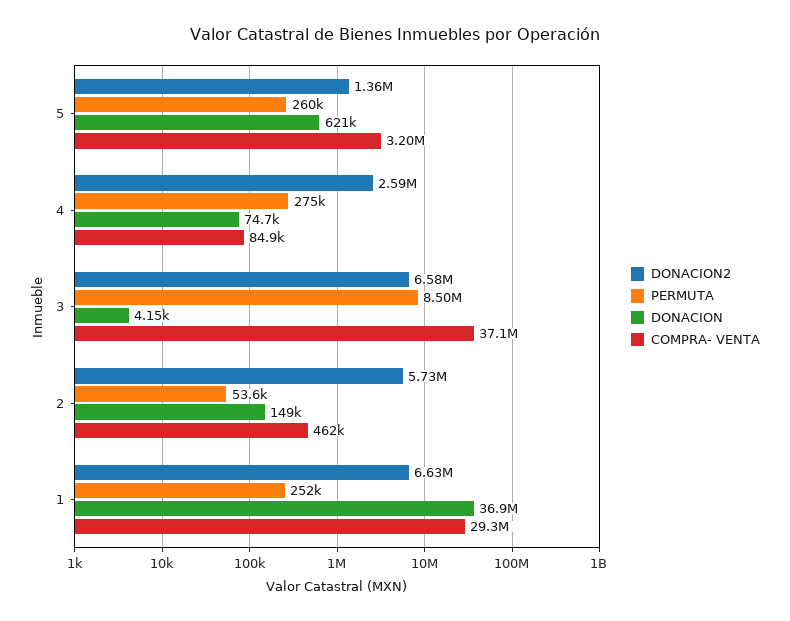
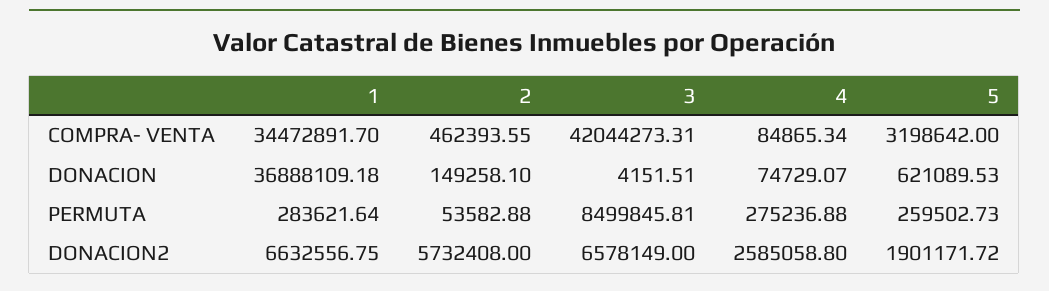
DONACION2, 5: 1360000 -> 1901171.72
COMPRA- VENTA, 3: 37100000 -> 42044273.31
PERMUTA, 1: 252000 -> 283621.64
COMPRA- VENTA, 1: 29300000 -> 34472891.7

